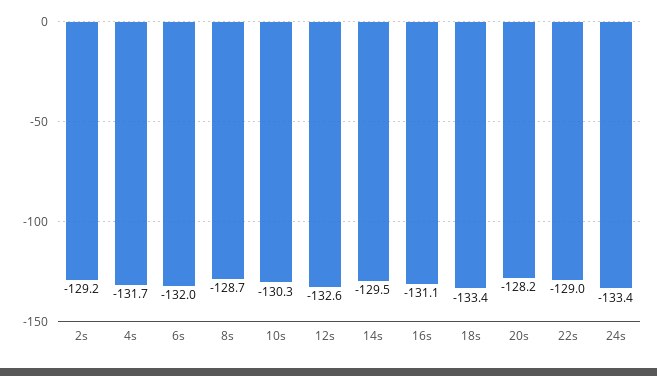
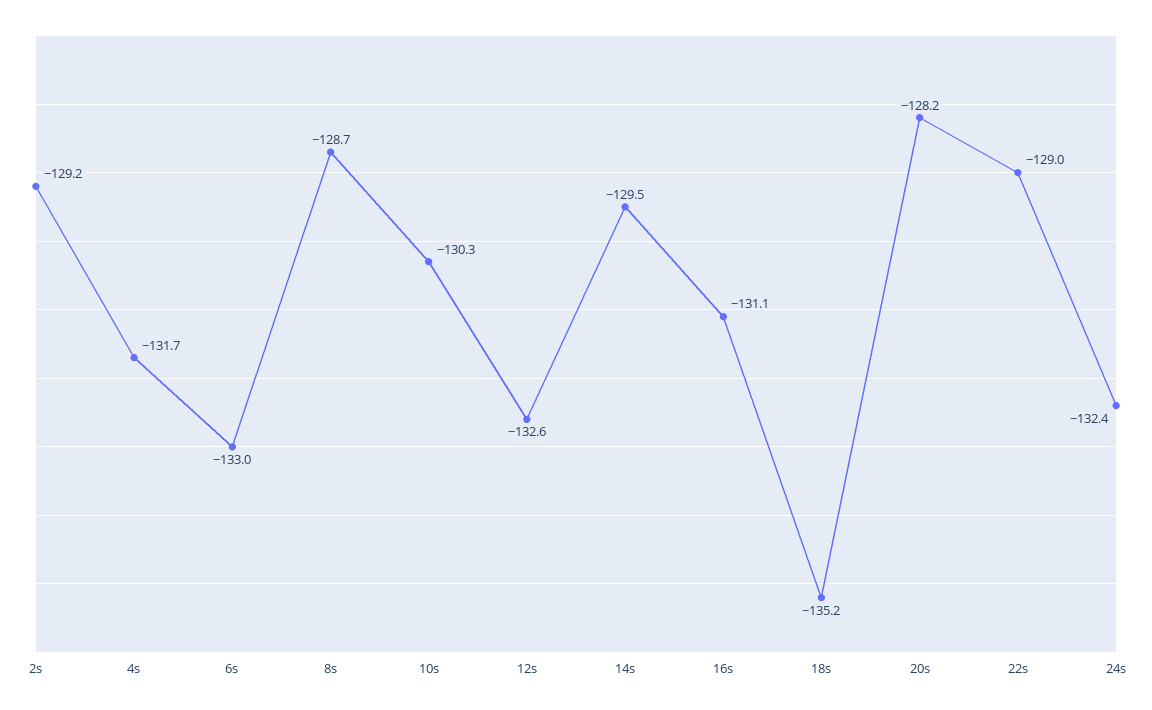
6s: -132 -> -133
18s: -133.4 -> -135.2
24s: -133.4 -> -132.4

